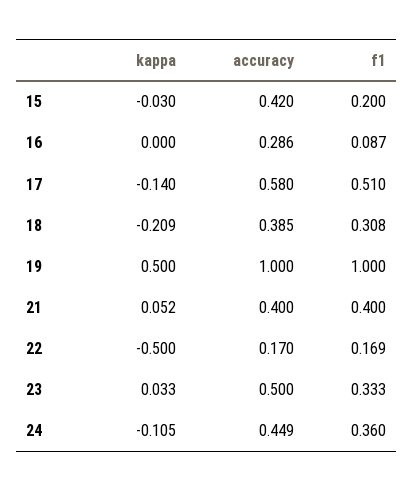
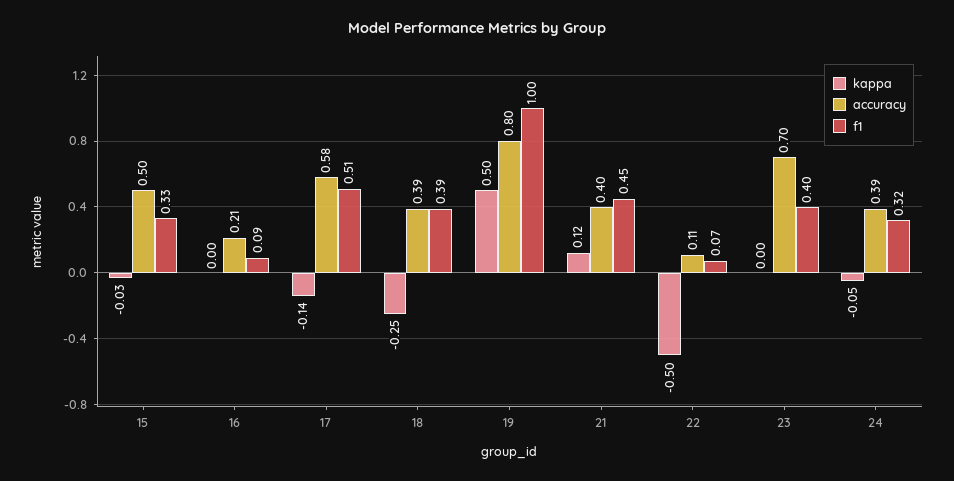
accuracy, 15: 0.42 -> 0.5
f1, 15: 0.2 -> 0.33
accuracy, 16: 0.286 -> 0.21
kappa, 18: -0.209 -> -0.25
f1, 18: 0.308 -> 0.39
accuracy, 19: 1 -> 0.8
kappa, 21: 0.052 -> 0.12
f1, 21: 0.4 -> 0.45
accuracy, 22: 0.17 -> 0.11
f1, 22: 0.169 -> 0.07
kappa, 23: 0.033 -> 0
accuracy, 23: 0.5 -> 0.7
f1, 23: 0.333 -> 0.4
kappa, 24: -0.105 -> -0.05
accuracy, 24: 0.449 -> 0.39
f1, 24: 0.36 -> 0.32

